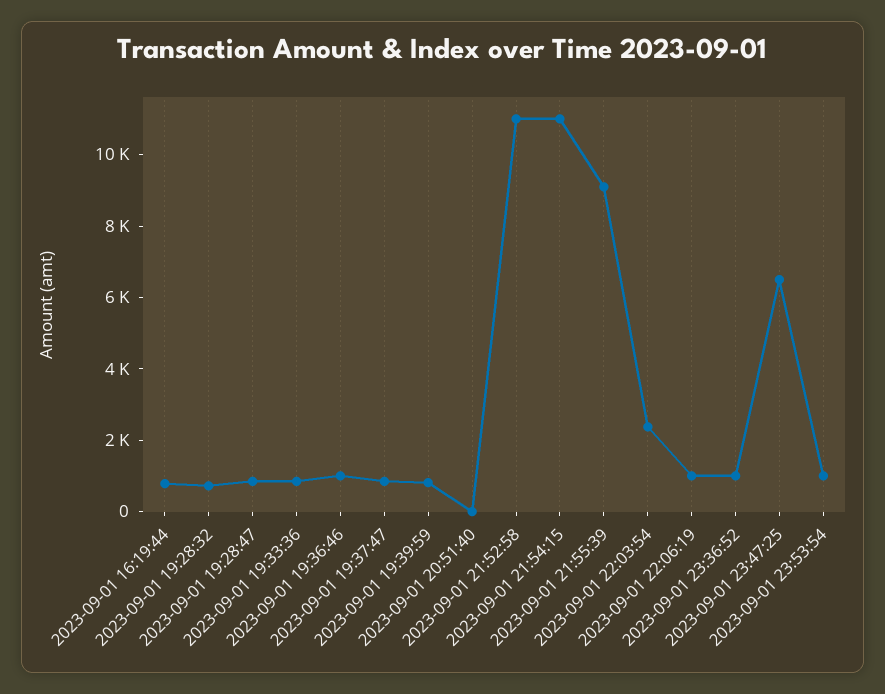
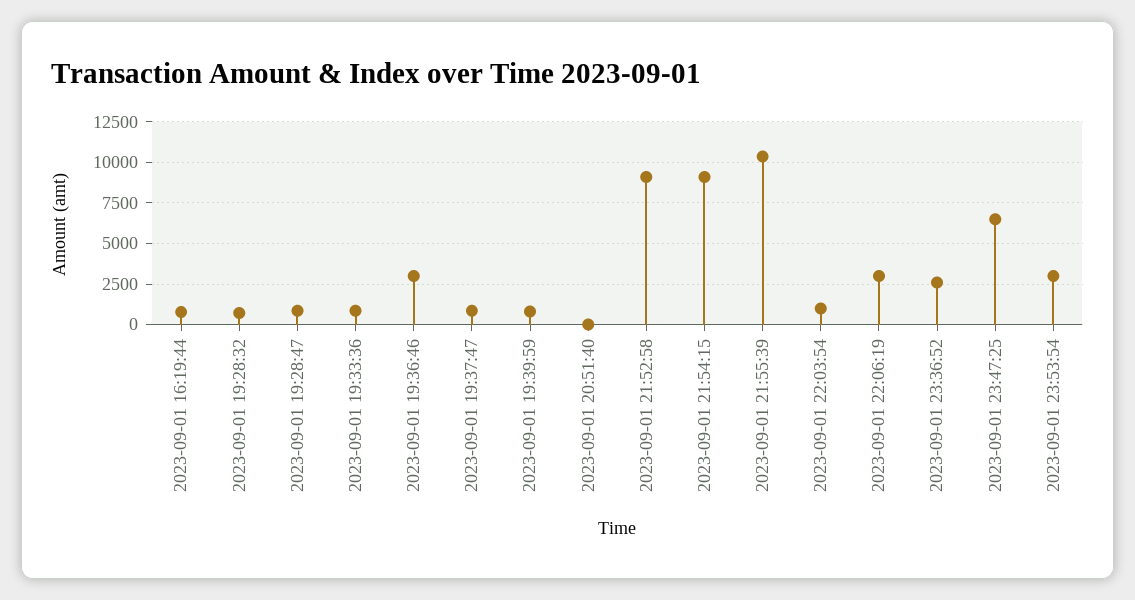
2023-09-01 19:36:46: 1000 -> 3000
2023-09-01 21:52:58: 11000 -> 9000
2023-09-01 21:54:15: 11000 -> 9000
2023-09-01 21:55:39: 9000 -> 10500
2023-09-01 22:03:54: 2500 -> 1000
2023-09-01 22:06:19: 1000 -> 3000
2023-09-01 23:36:52: 1000 -> 2500
2023-09-01 23:53:54: 1000 -> 3000

